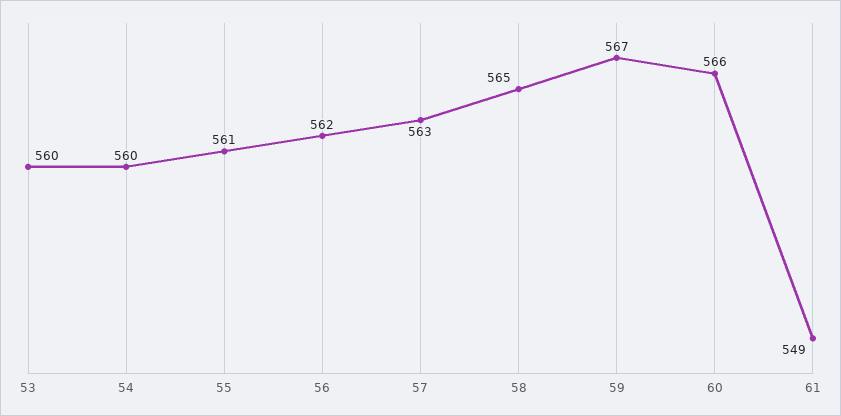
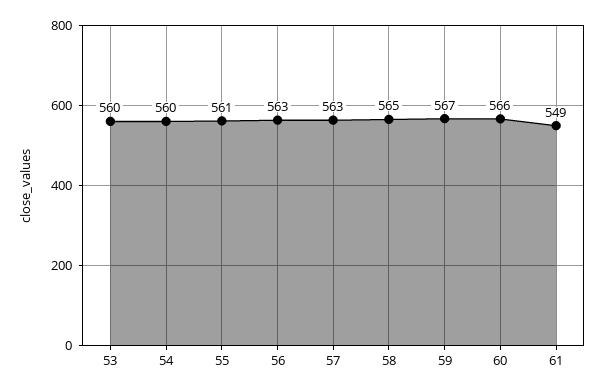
56: 562 -> 563

